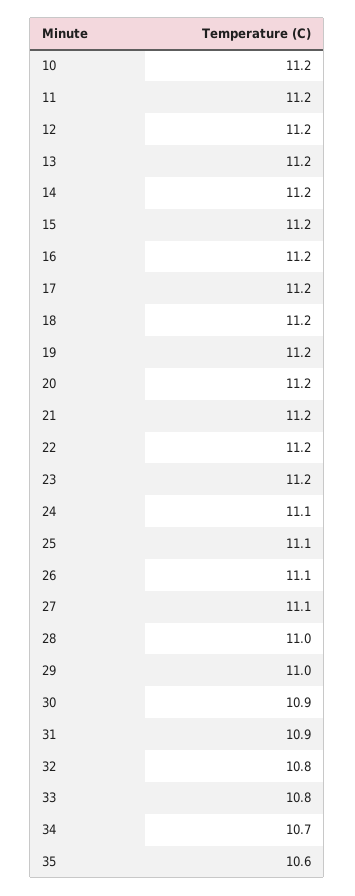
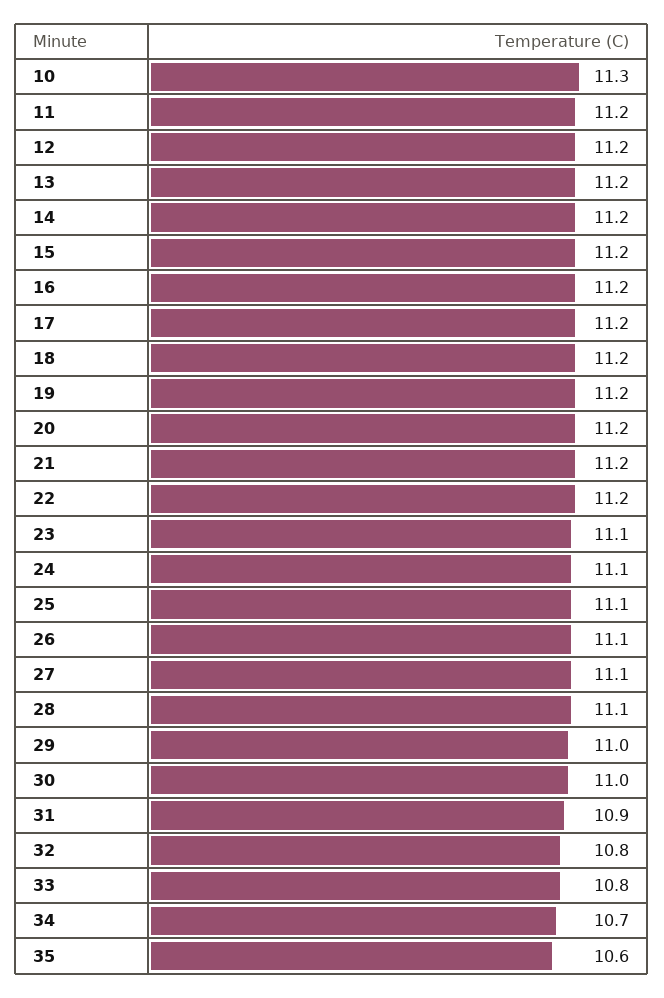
10: 11.2 -> 11.3
23: 11.2 -> 11.1
28: 11 -> 11.1
30: 10.9 -> 11

